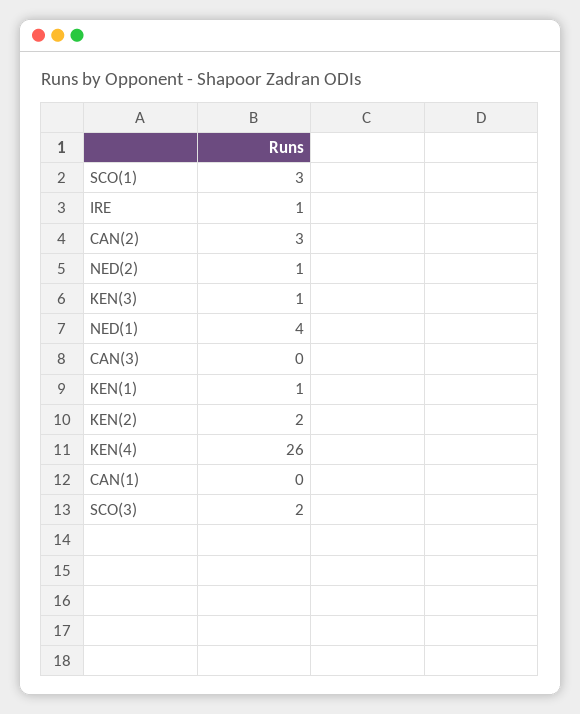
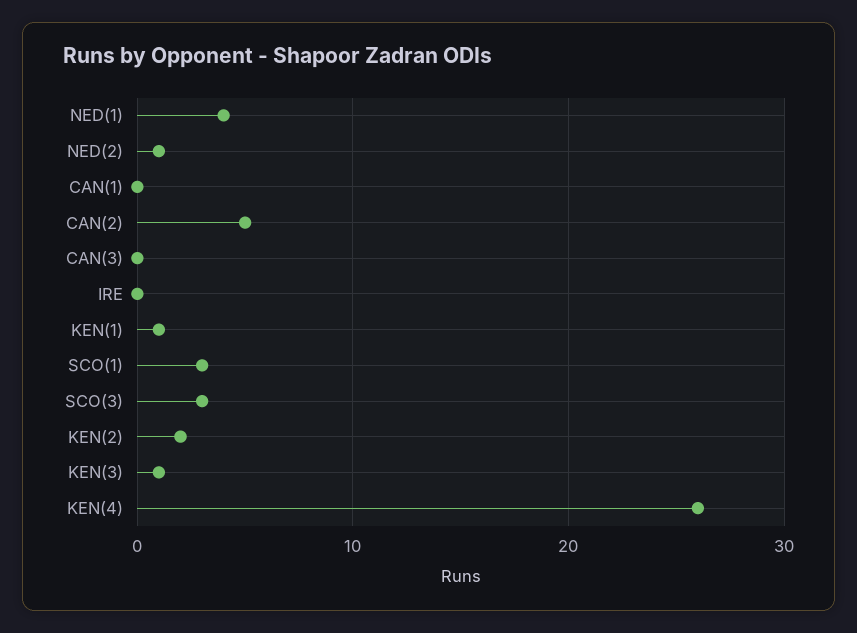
IRE: 1 -> 0
CAN(2): 3 -> 5
SCO(3): 2 -> 3

